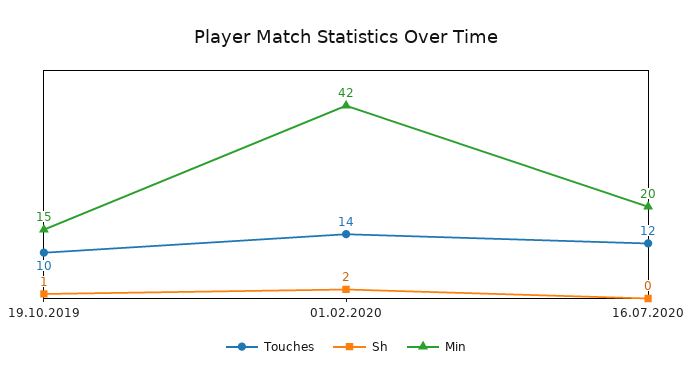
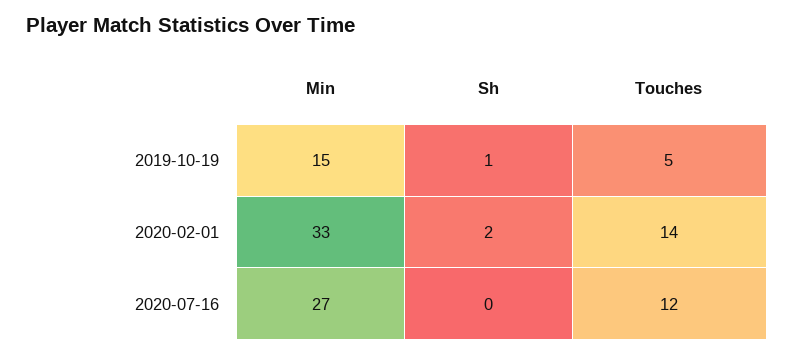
Touches, 19.10.2019: 10 -> 5
Min, 01.02.2020: 42 -> 33
Min, 16.07.2020: 20 -> 27

